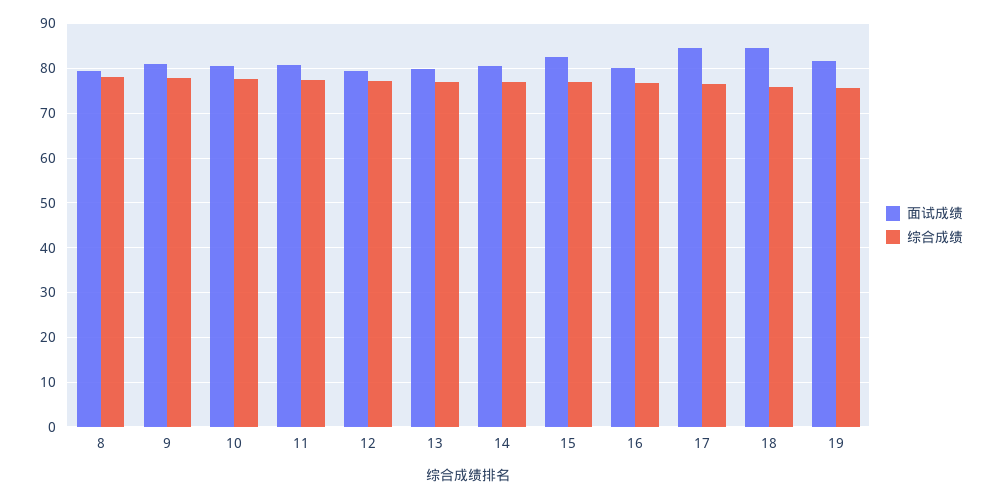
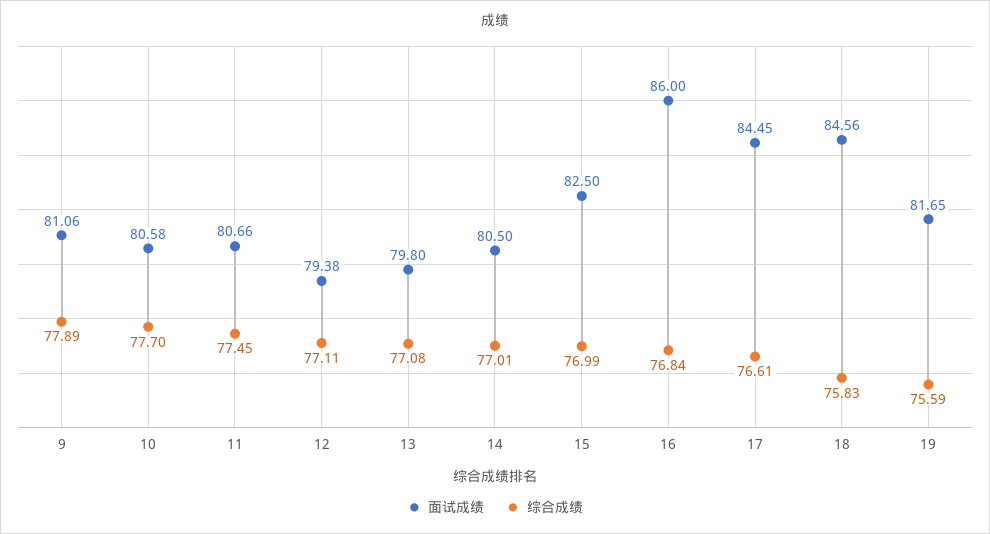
面试成绩, 8: 80 -> none
综合成绩, 8: 78 -> none
面试成绩, 16: 80 -> 86

